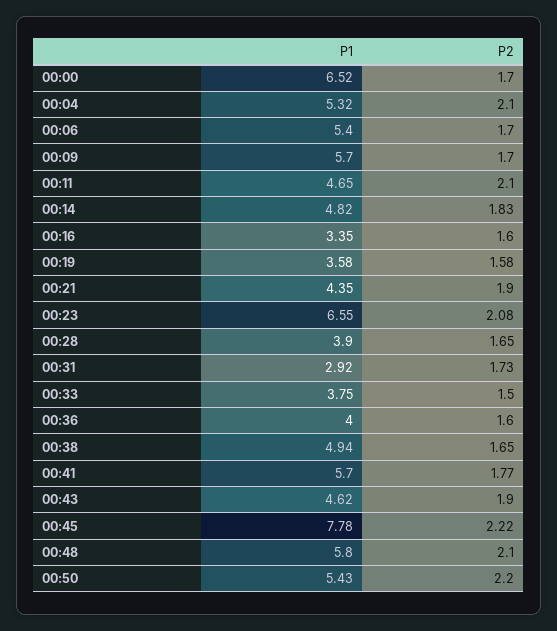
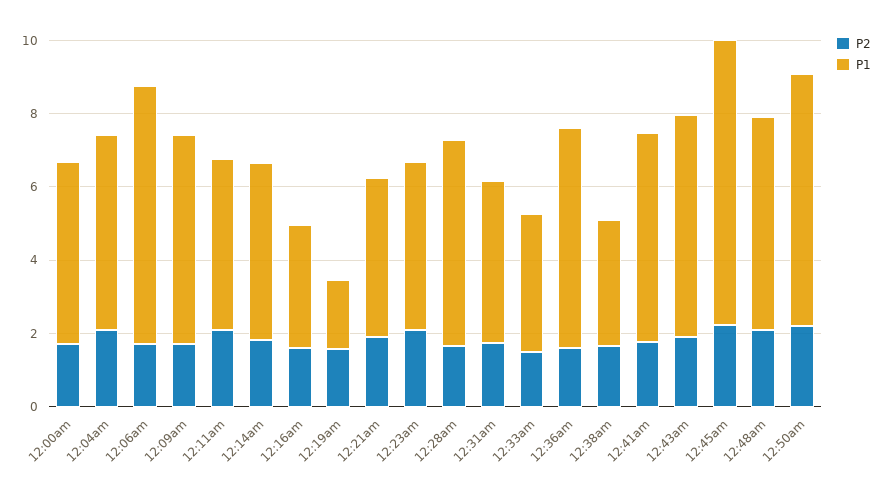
P1, 00:00: 6.52 -> 5
P1, 00:06: 5.4 -> 7
P1, 00:19: 3.58 -> 2
P1, 00:23: 6.55 -> 4.5
P1, 00:28: 3.9 -> 5.5
P1, 00:31: 2.92 -> 4.5
P1, 00:36: 4 -> 6
P1, 00:38: 4.94 -> 3.5
P1, 00:43: 4.62 -> 6
P1, 00:50: 5.43 -> 7

